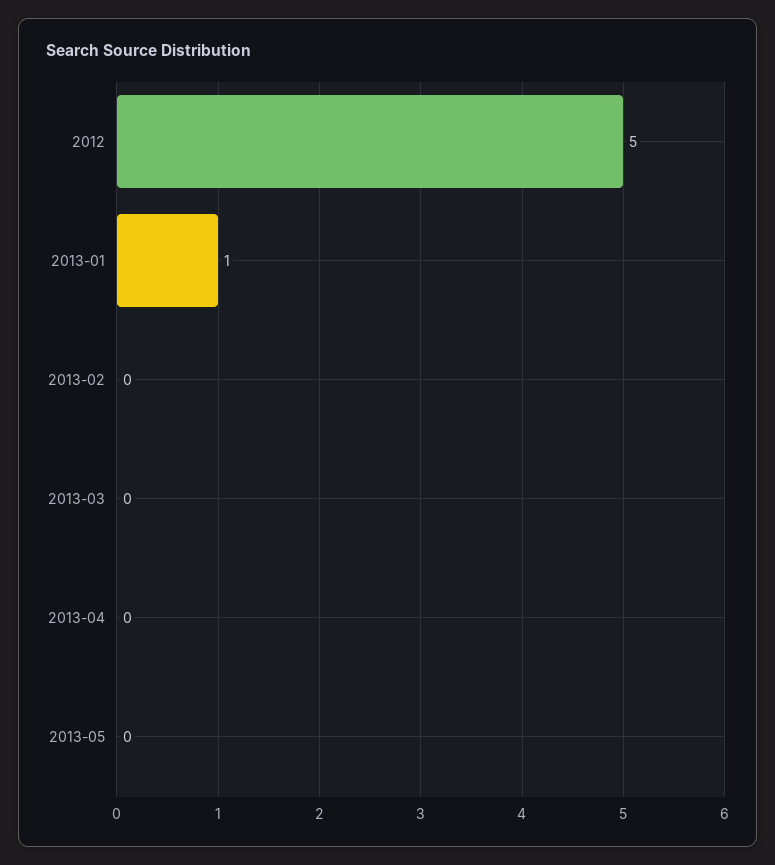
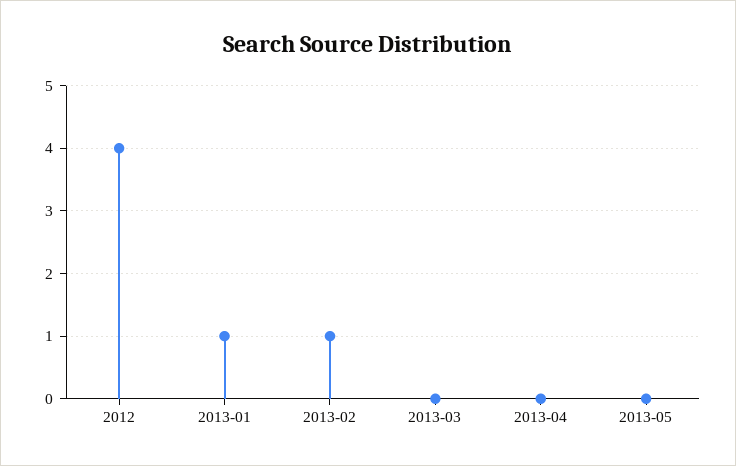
2012: 5 -> 4
2013-02: 0 -> 1

